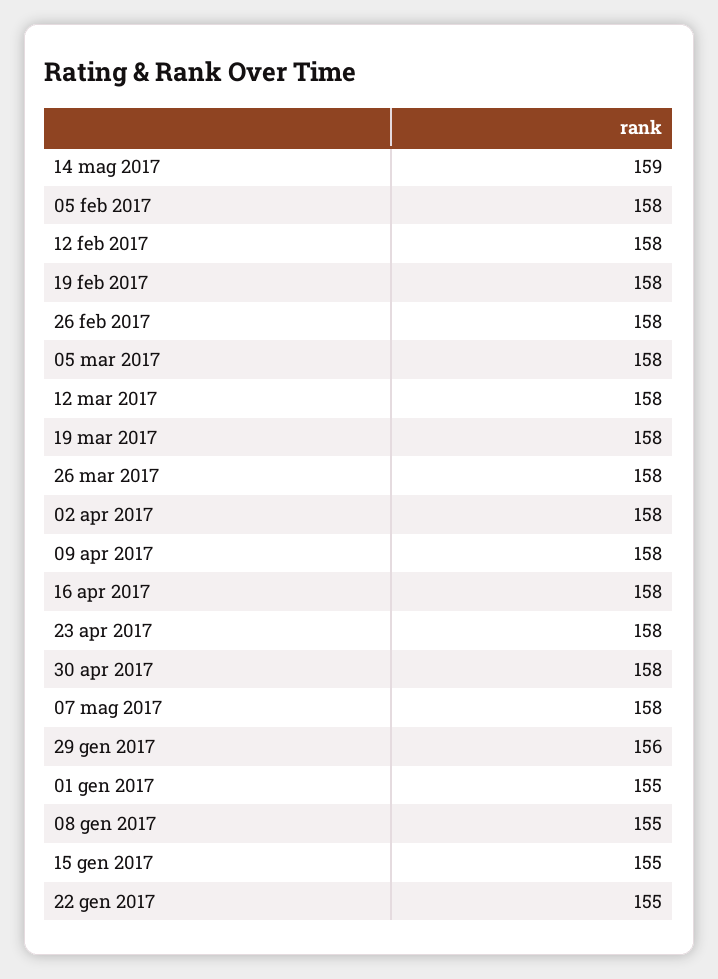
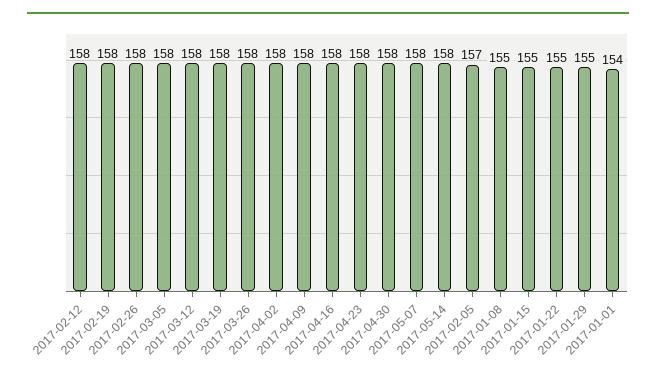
14 mag 2017: 159 -> 158
05 feb 2017: 158 -> 157
29 gen 2017: 156 -> 155
01 gen 2017: 155 -> 154

